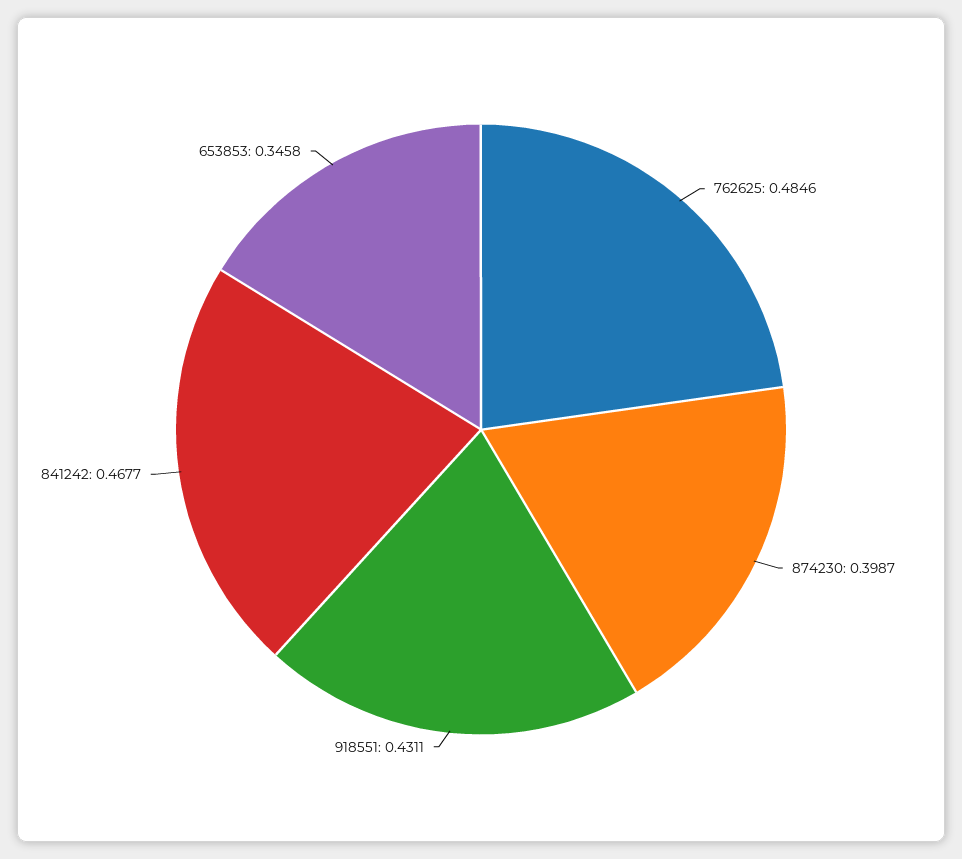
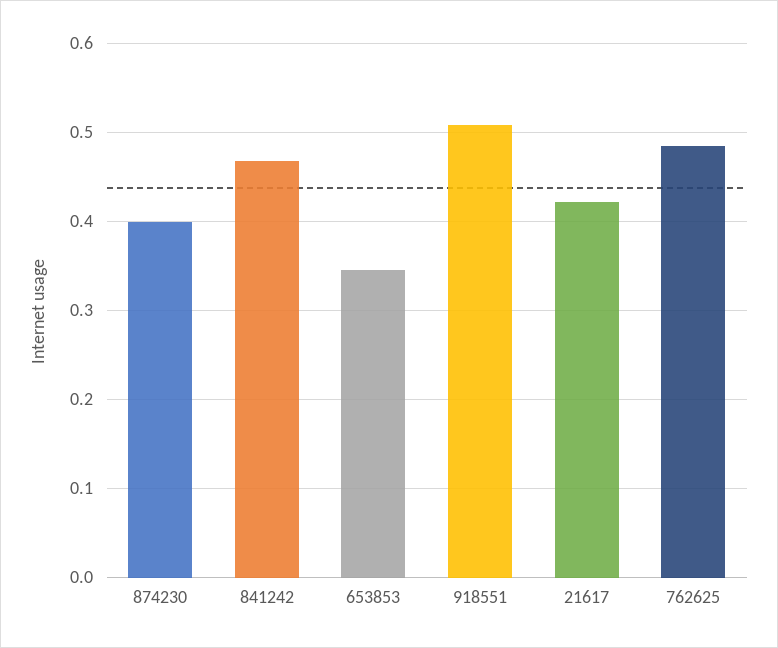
918551: 0.4311 -> 0.51
21617: none -> 0.42

